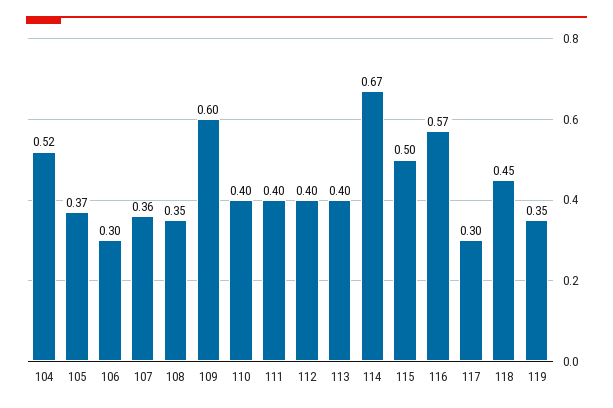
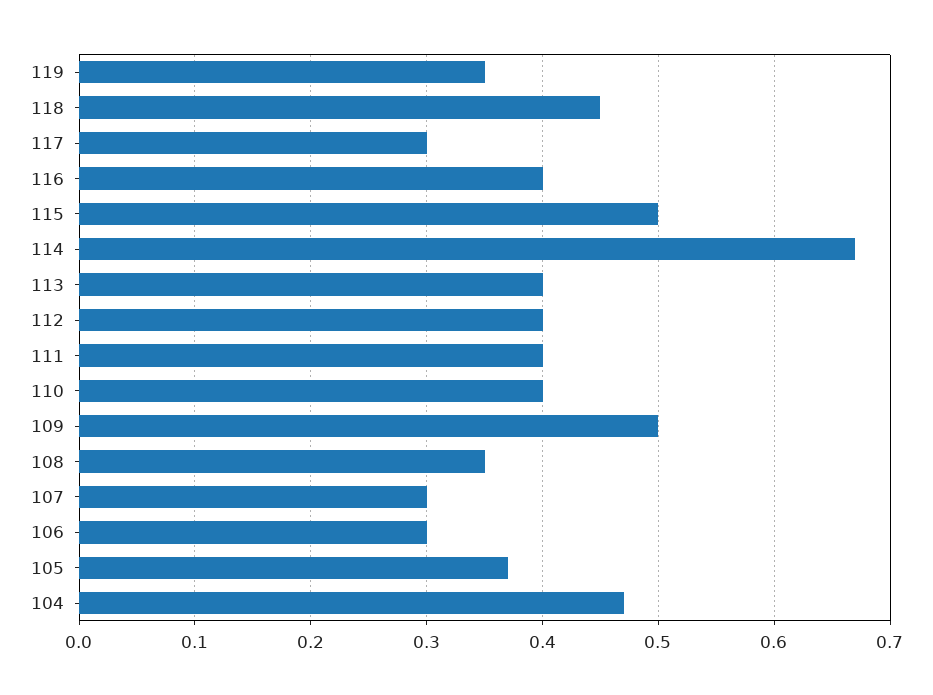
104: 0.52 -> 0.47
107: 0.36 -> 0.3
109: 0.6 -> 0.5
116: 0.57 -> 0.4

